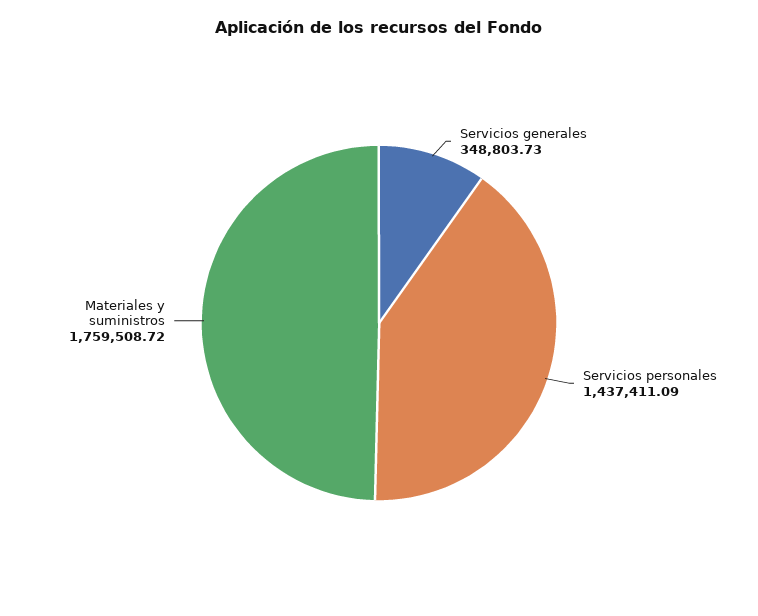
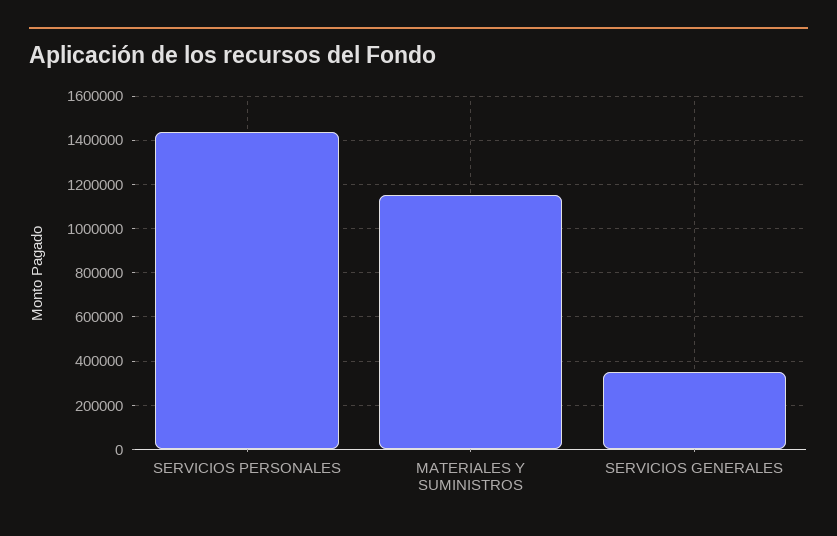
Materiales y suministros: 1759508.72 -> 1150000

